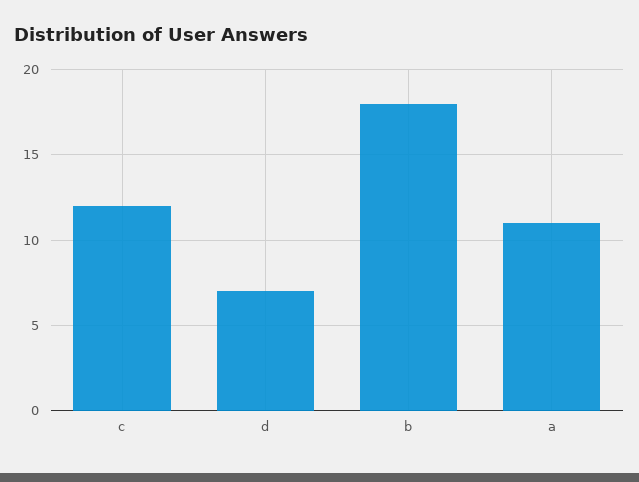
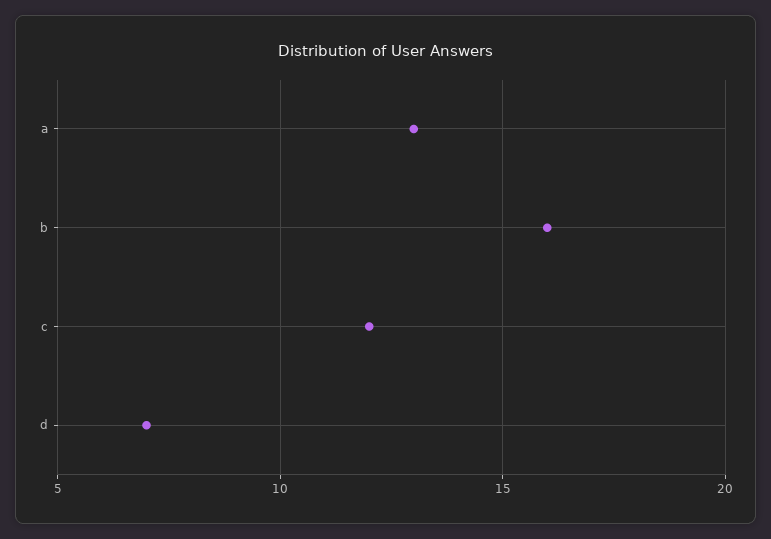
b: 18 -> 16
a: 11 -> 13

